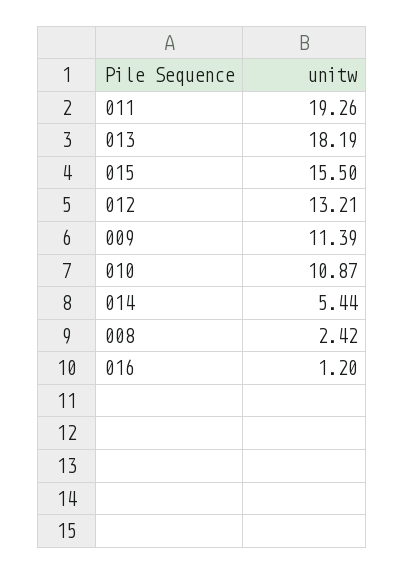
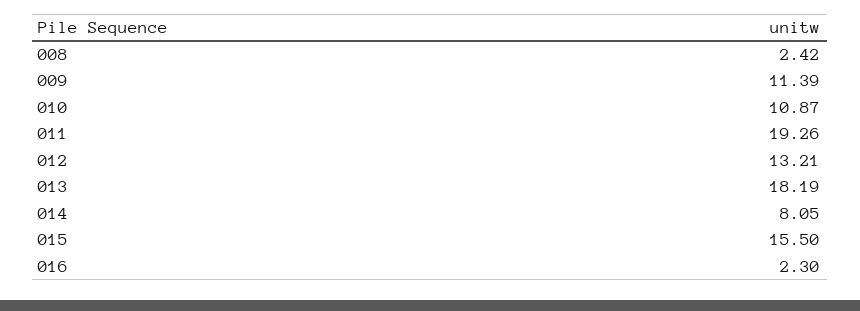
014: 5.44 -> 8.05
016: 1.2 -> 2.3

